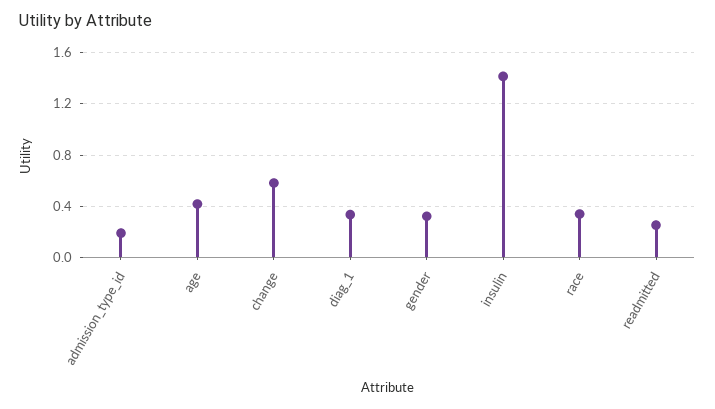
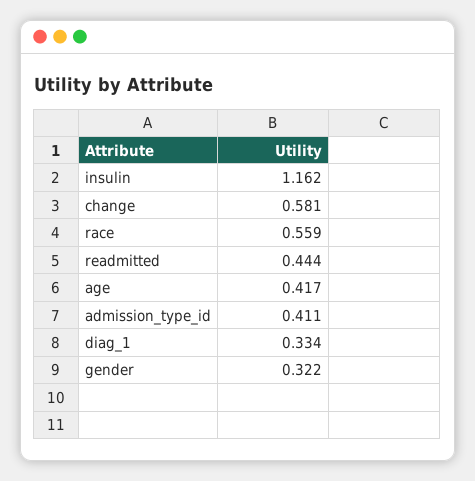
admission_type_id: 0.2 -> 0.411
insulin: 1.4 -> 1.162
race: 0.35 -> 0.559
readmitted: 0.25 -> 0.444

